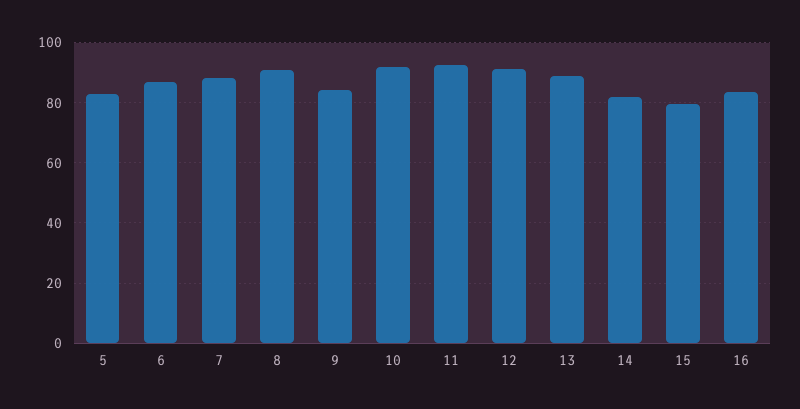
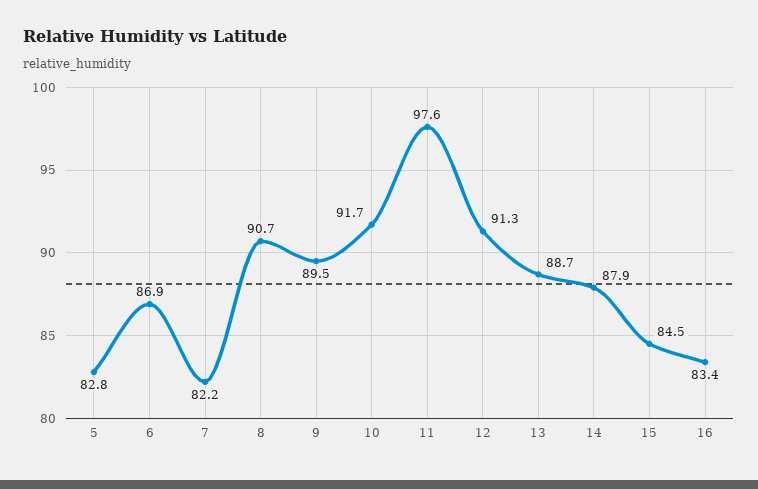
7: 88 -> 82.2
9: 84 -> 89.5
11: 92 -> 97.6
14: 82 -> 87.9
15: 80 -> 84.5

